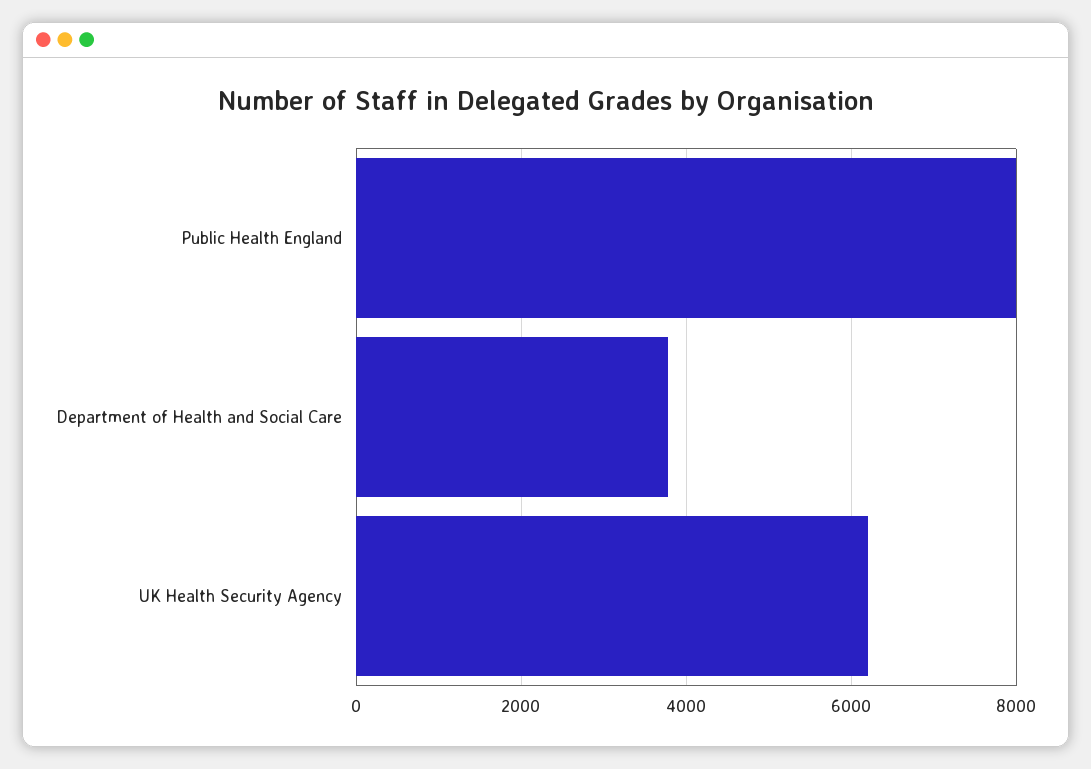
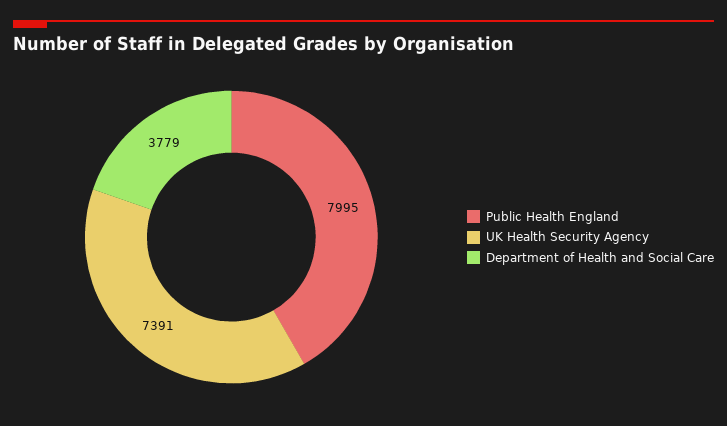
UK Health Security Agency: 6200 -> 7391

